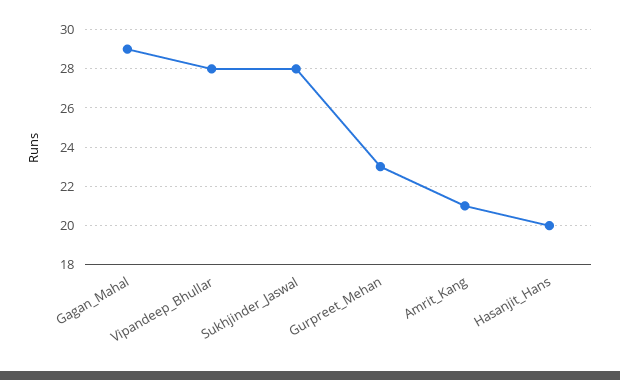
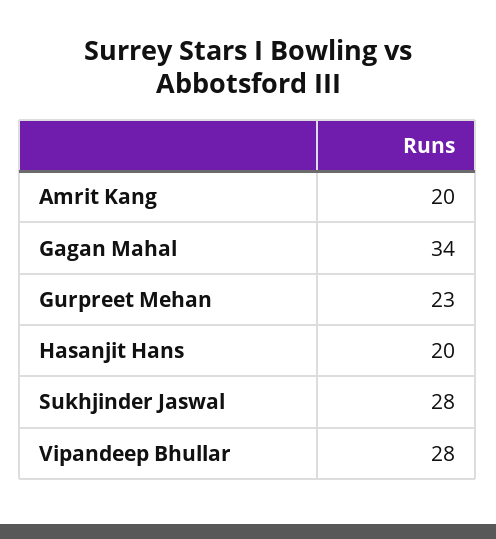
Gagan_Mahal: 29 -> 34
Amrit_Kang: 21 -> 20

